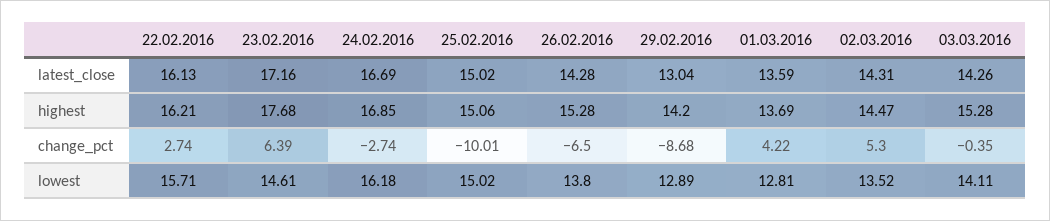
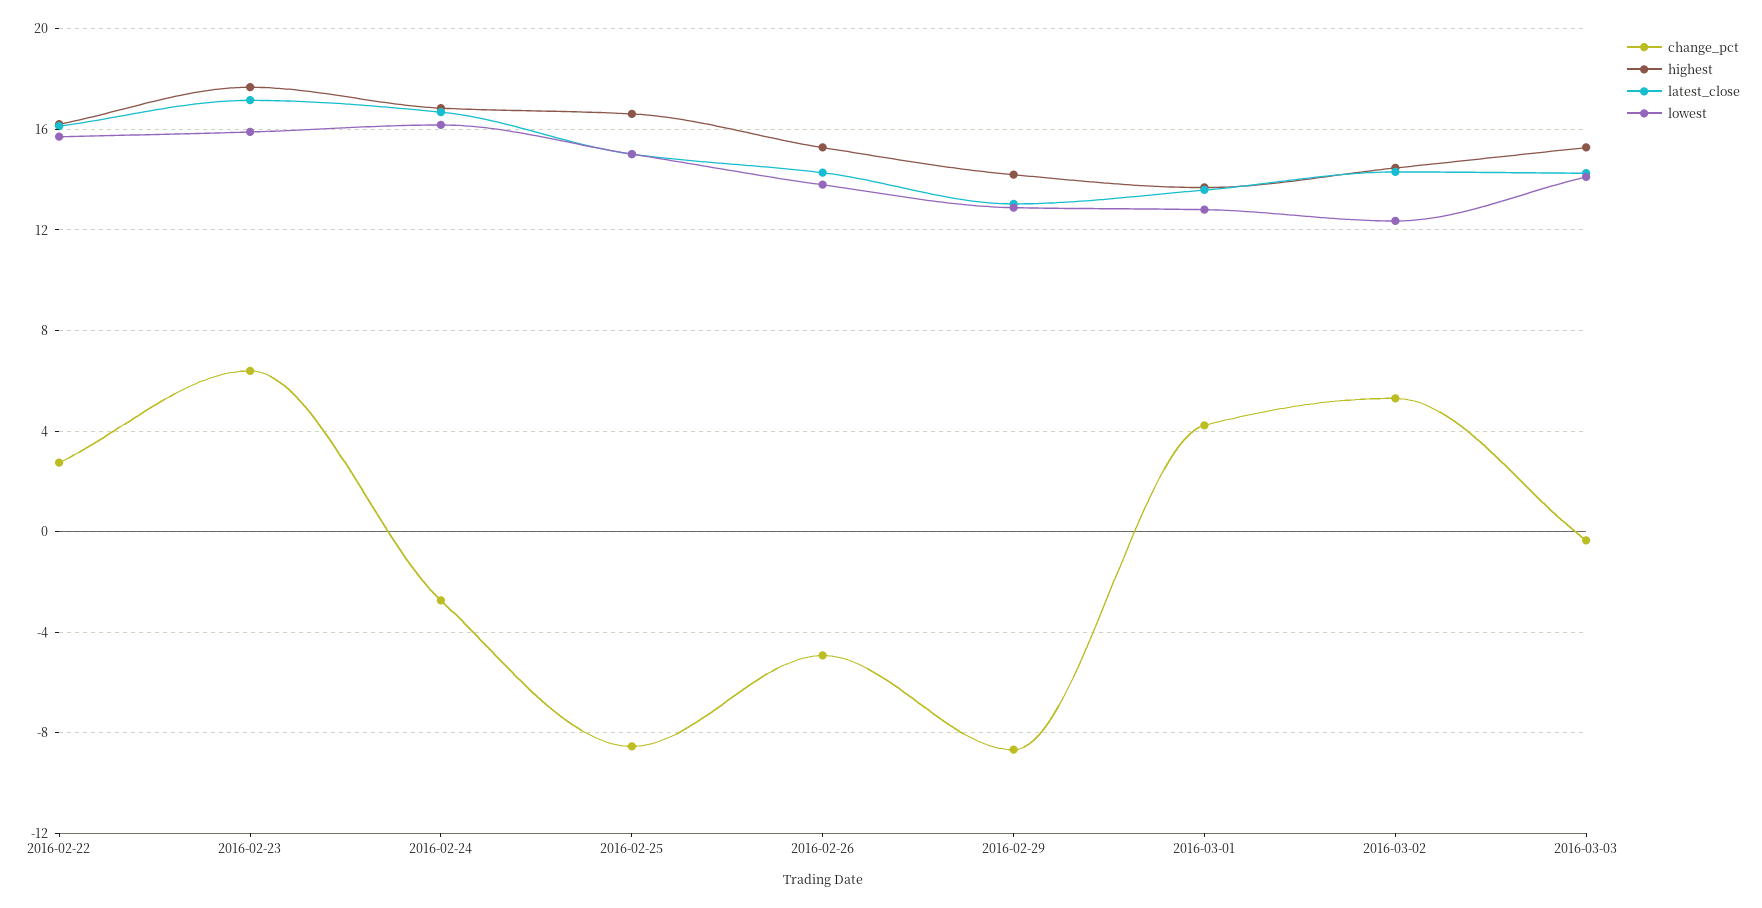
highest, 25.02.2016: 15.06 -> 16.5
change_pct, 25.02.2016: -10.01 -> -8.5
change_pct, 26.02.2016: -6.5 -> -5
lowest, 23.02.2016: 14.61 -> 16
lowest, 02.03.2016: 13.52 -> 12.5

